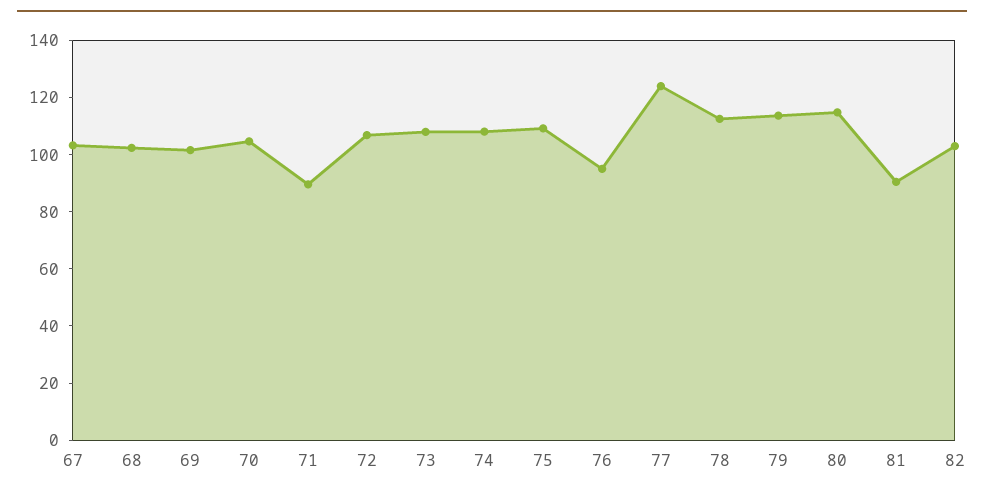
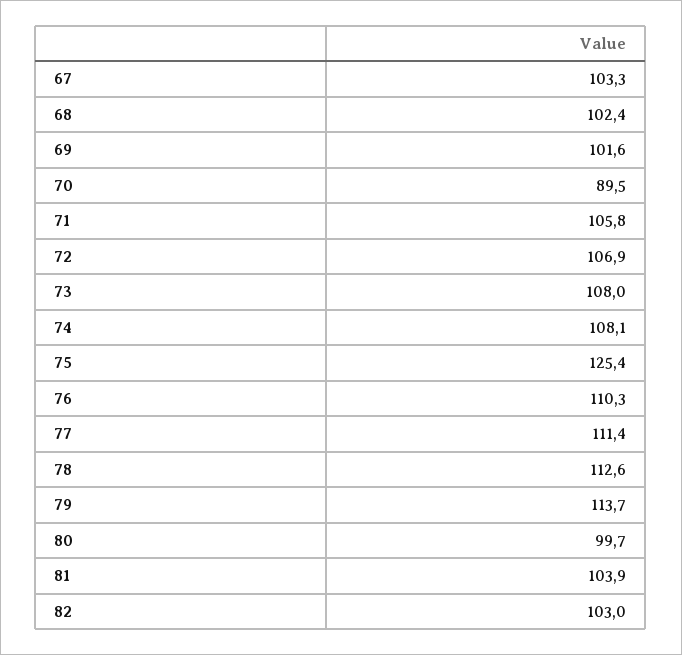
70: 105 -> 89.5
71: 90 -> 105.8
75: 110 -> 125.4
76: 95 -> 110.3
77: 125 -> 111.4
80: 115 -> 99.7
81: 90 -> 103.9

